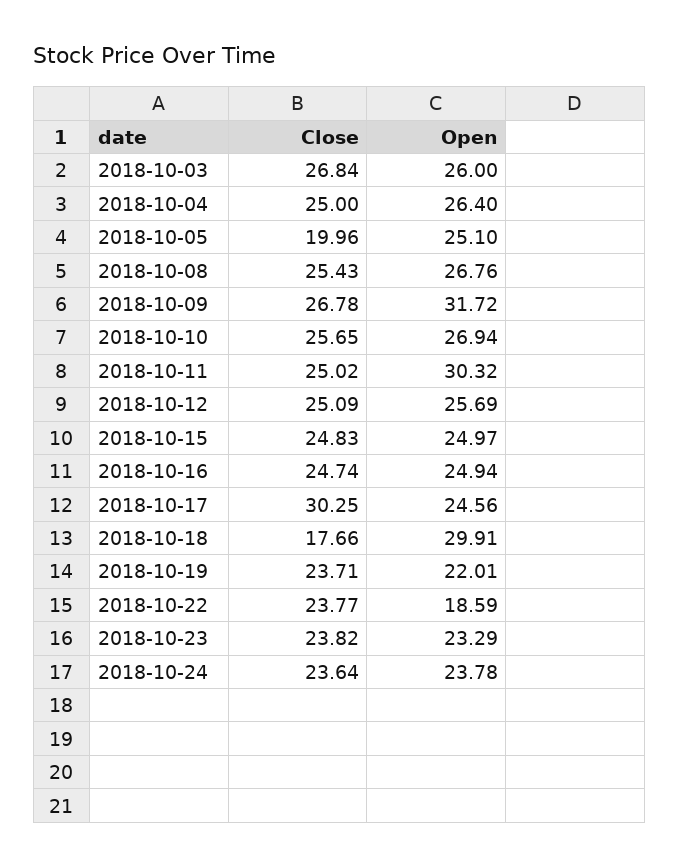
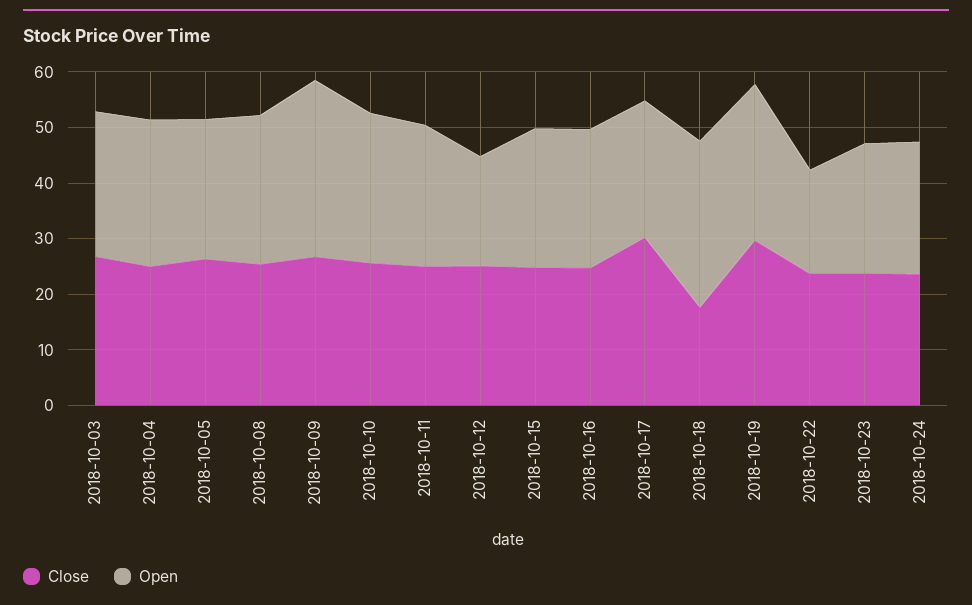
Close, 2018-10-05: 19.96 -> 26
Open, 2018-10-11: 30.32 -> 26
Open, 2018-10-12: 25.69 -> 20
Close, 2018-10-19: 23.71 -> 30
Open, 2018-10-19: 22.01 -> 28

